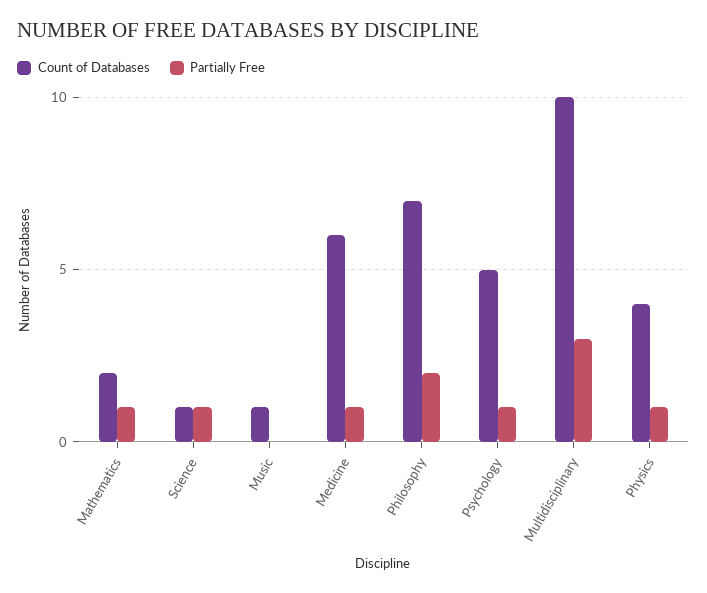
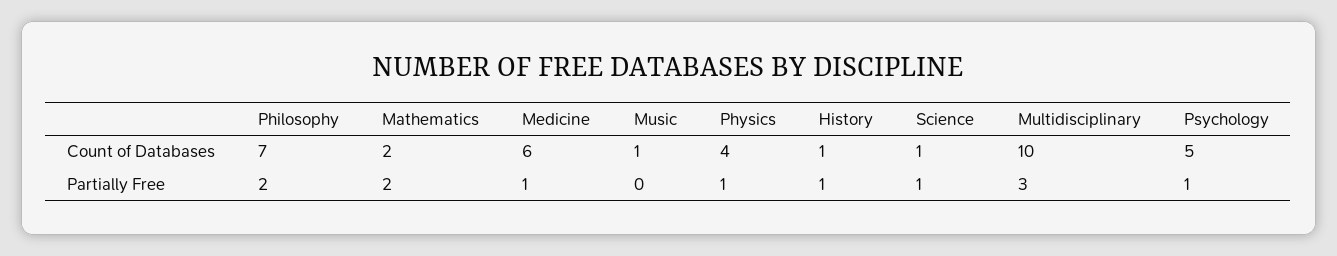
Partially Free, Mathematics: 1 -> 2
Count of Databases, History: none -> 1
Partially Free, History: none -> 1

